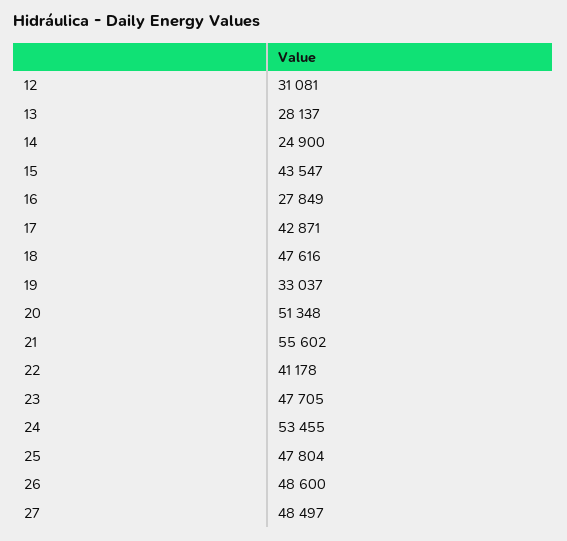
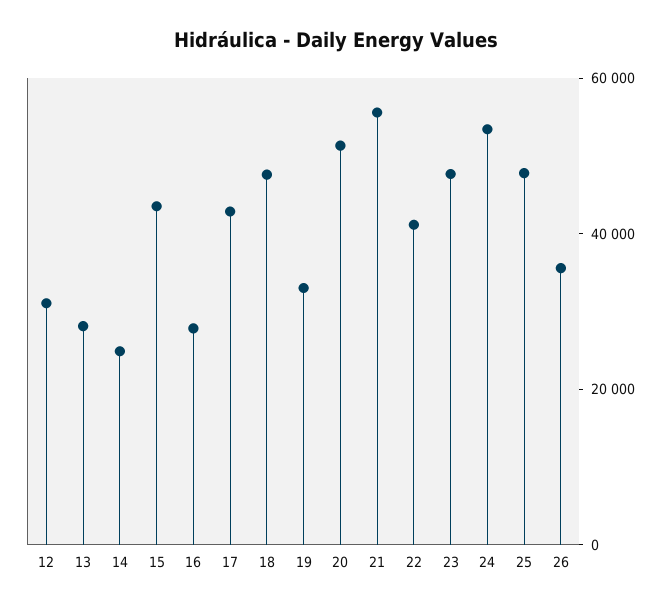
26: 48600 -> 35000
27: 48497 -> none

